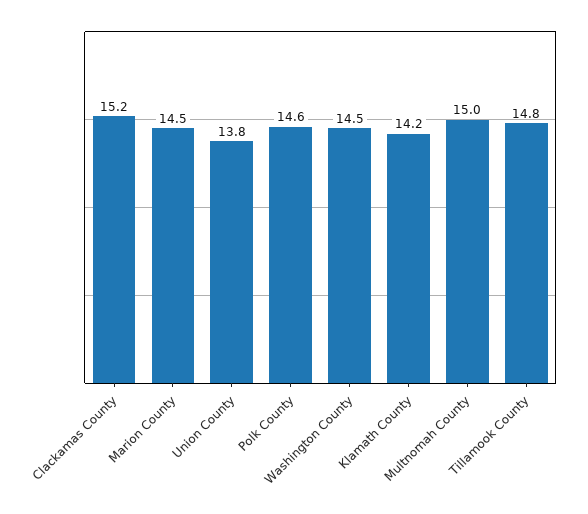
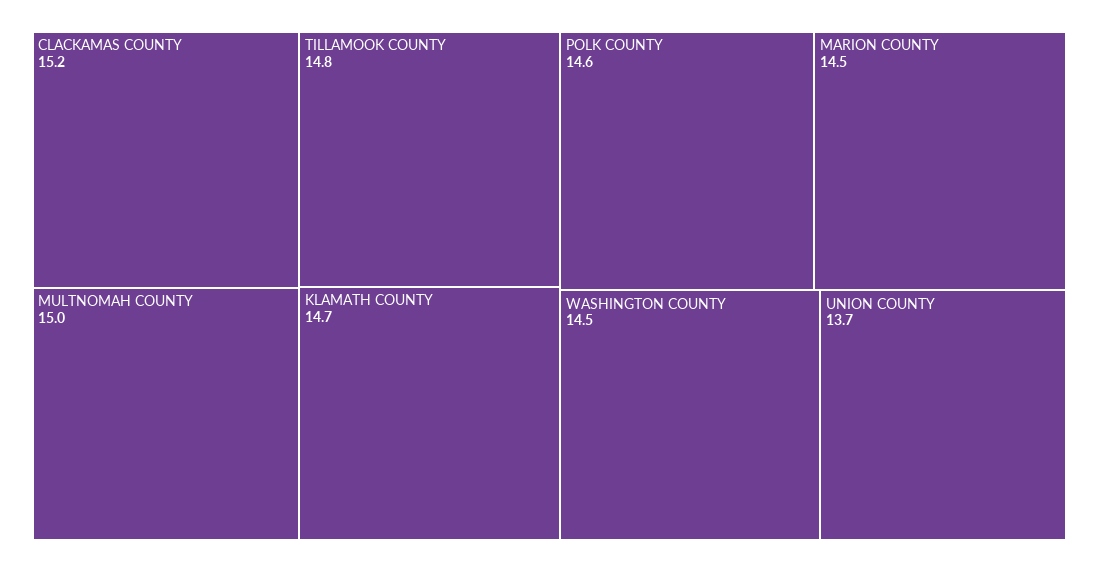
Union County: 13.8 -> 13.7
Klamath County: 14.2 -> 14.7

